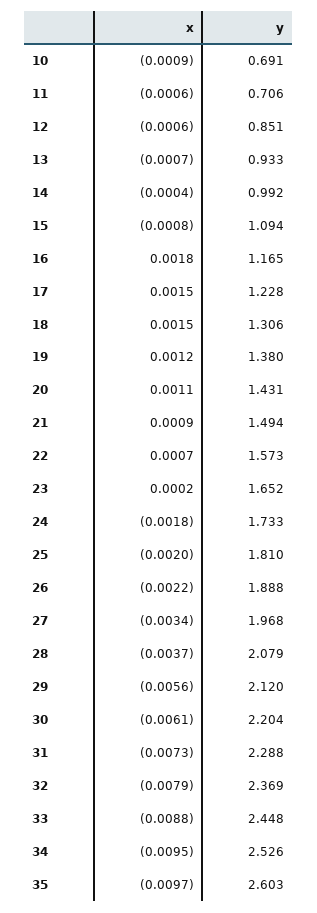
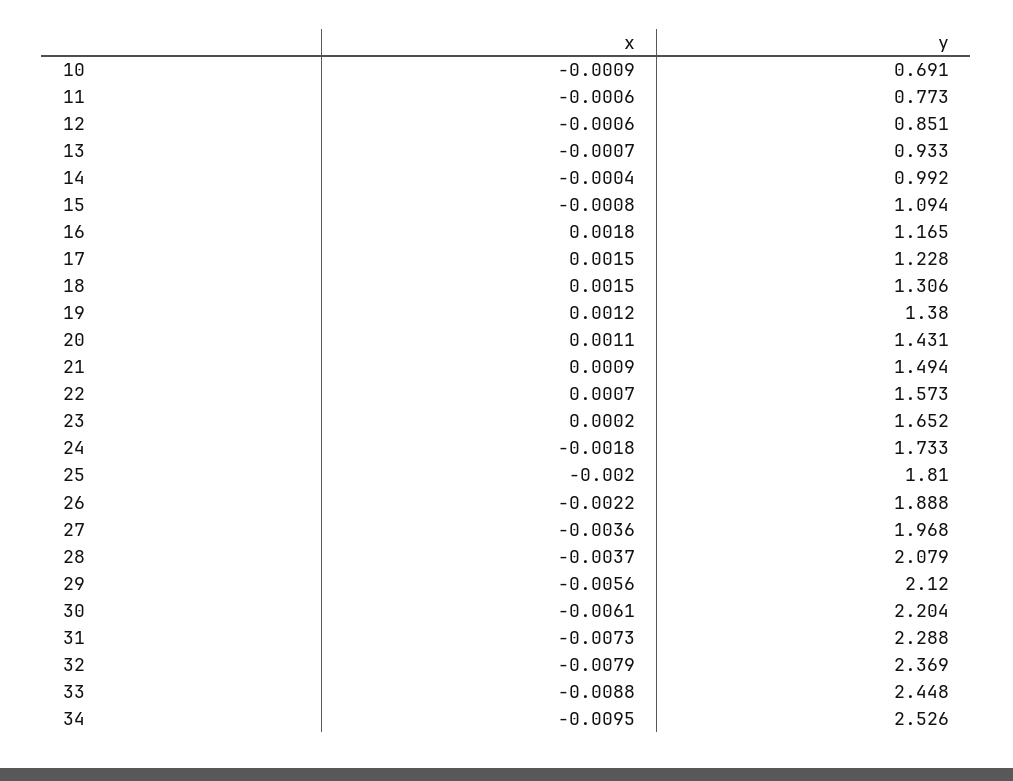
y, 11: 0.706 -> 0.773
x, 27: -0.0034 -> -0.0036
x, 35: -0.0097 -> none
y, 35: 2.603 -> none

